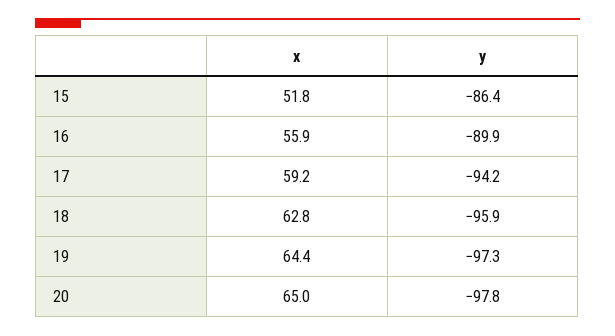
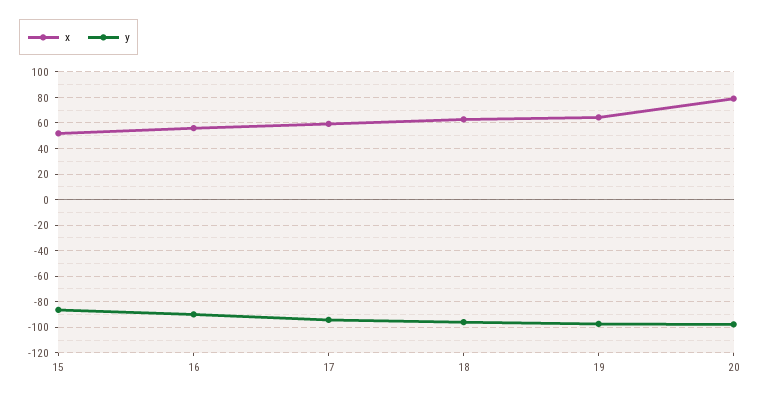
x, 20: 65 -> 80

